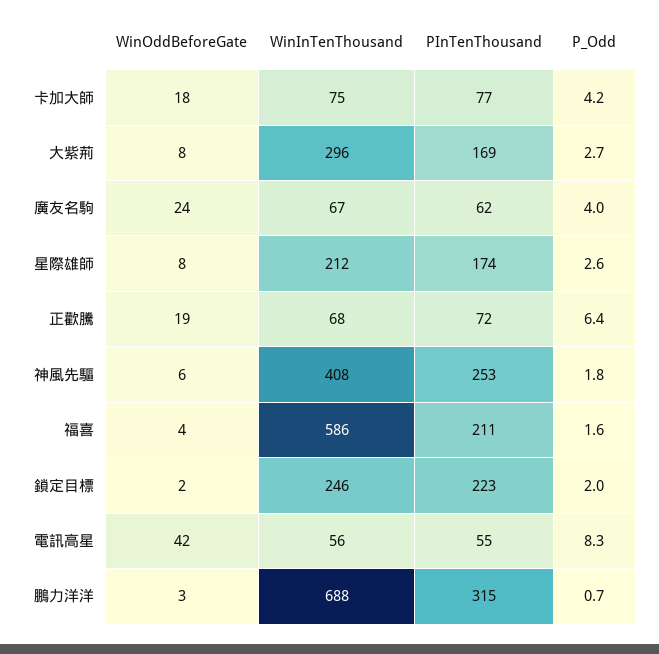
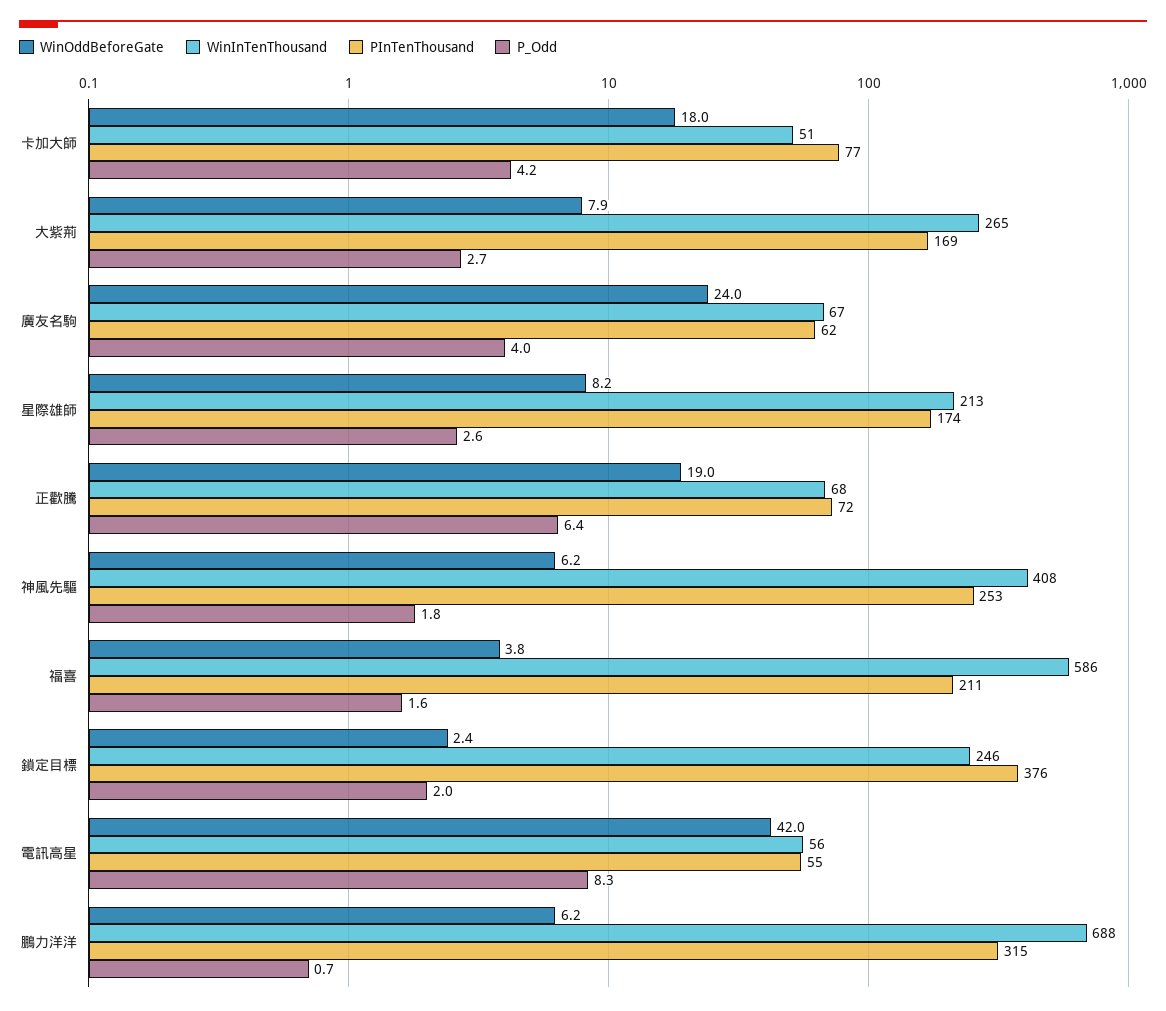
WinInTenThousand, 卡加大師: 75 -> 51
WinInTenThousand, 大紫荊: 296 -> 265
WinInTenThousand, 星際雄師: 212 -> 213
PInTenThousand, 鎖定目標: 223 -> 376
WinOddBeforeGate, 鵬力洋洋: 3 -> 6.2

